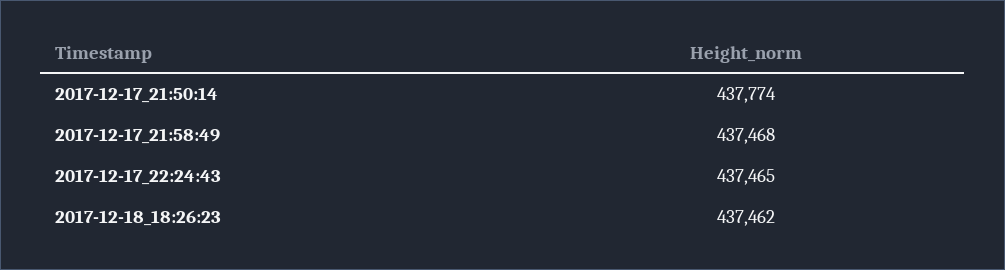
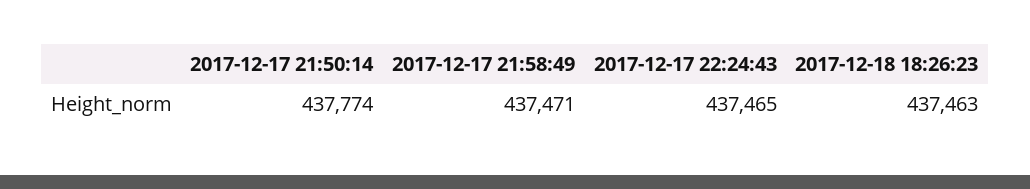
2017-12-17_21:58:49: 437468 -> 437471
2017-12-18_18:26:23: 437462 -> 437463

